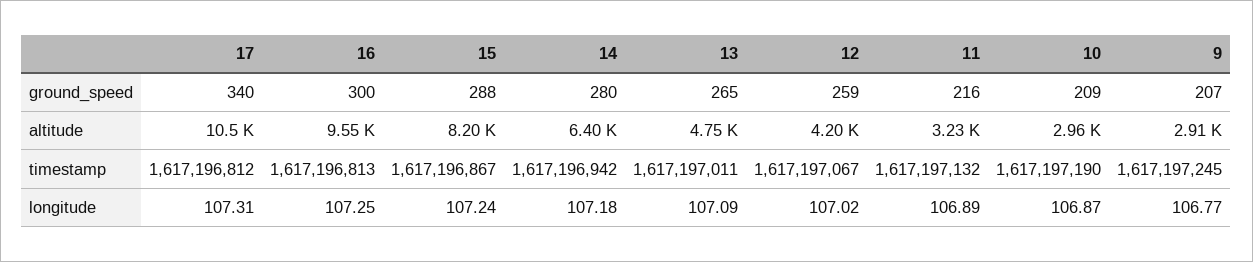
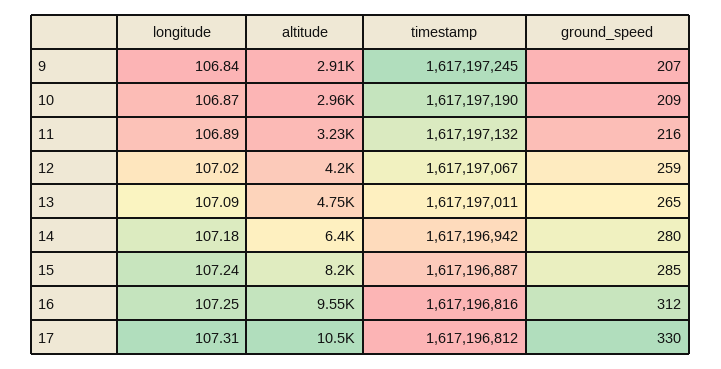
17, ground_speed: 340 -> 330
16, ground_speed: 300 -> 312
15, ground_speed: 288 -> 285
16, timestamp: 1617196813 -> 1617196816
15, timestamp: 1617196867 -> 1617196887
9, longitude: 106.77 -> 106.84

